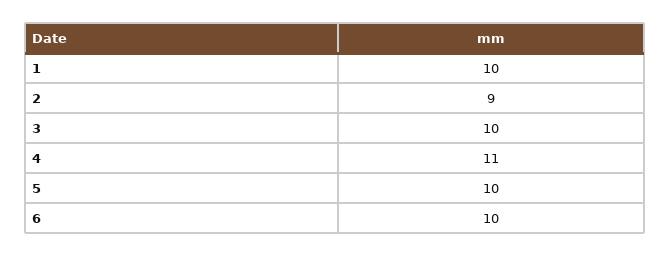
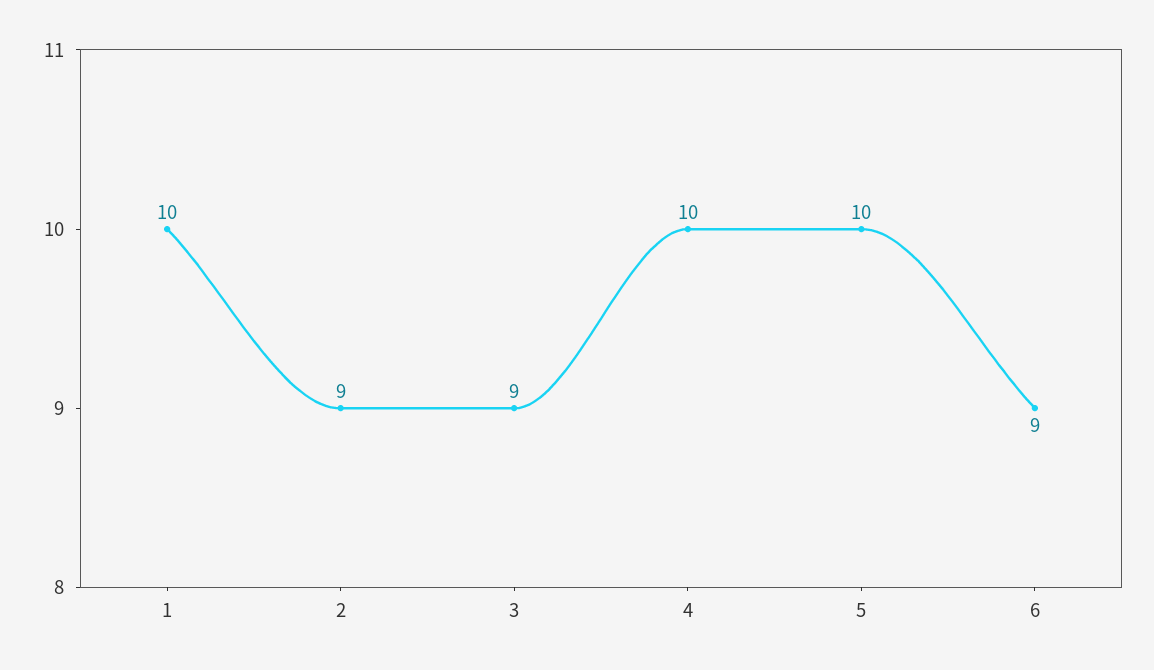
3: 10 -> 9
4: 11 -> 10
6: 10 -> 9

